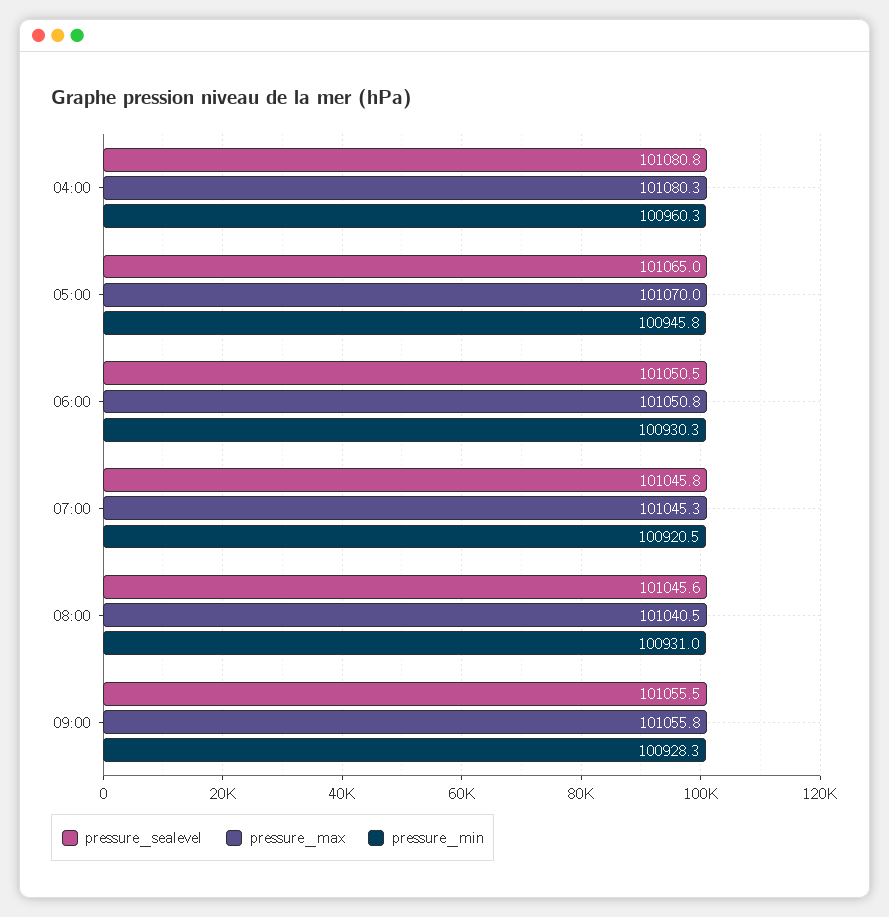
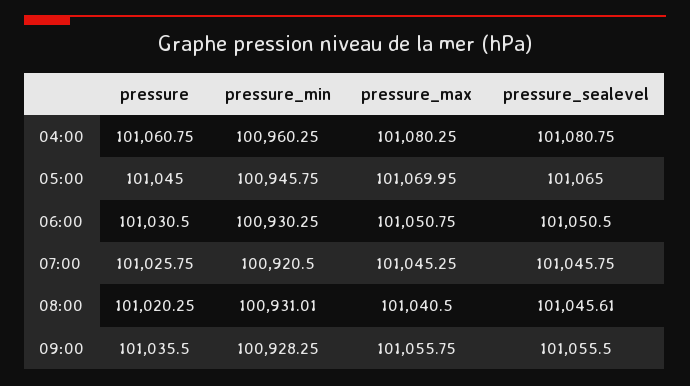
pressure, 04:00: none -> 101060.75
pressure, 05:00: none -> 101045
pressure, 06:00: none -> 101030.5
pressure, 07:00: none -> 101025.75
pressure, 08:00: none -> 101020.25
pressure, 09:00: none -> 101035.5

